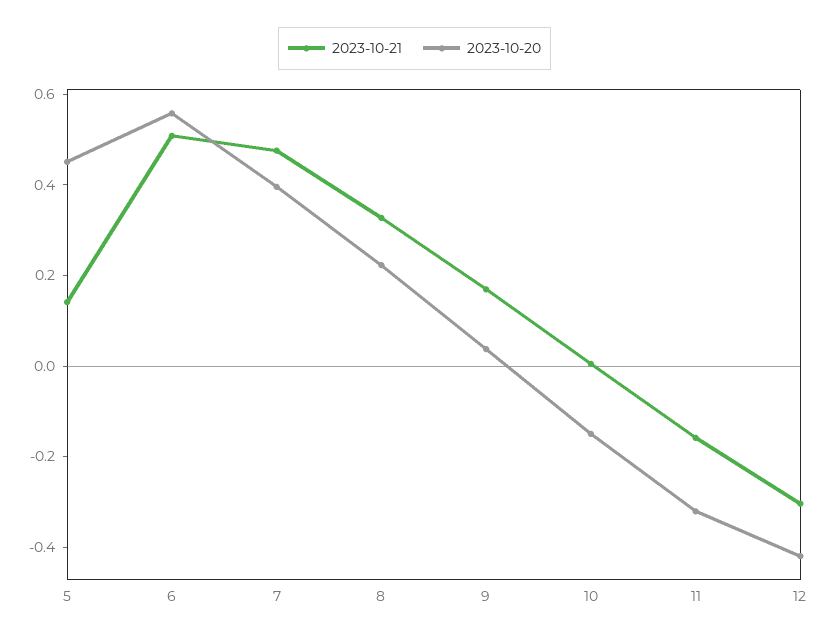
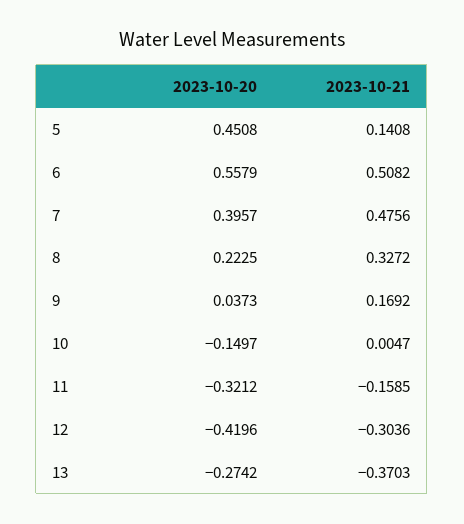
2023-10-20, 13: none -> -0.2742
2023-10-21, 13: none -> -0.3703

